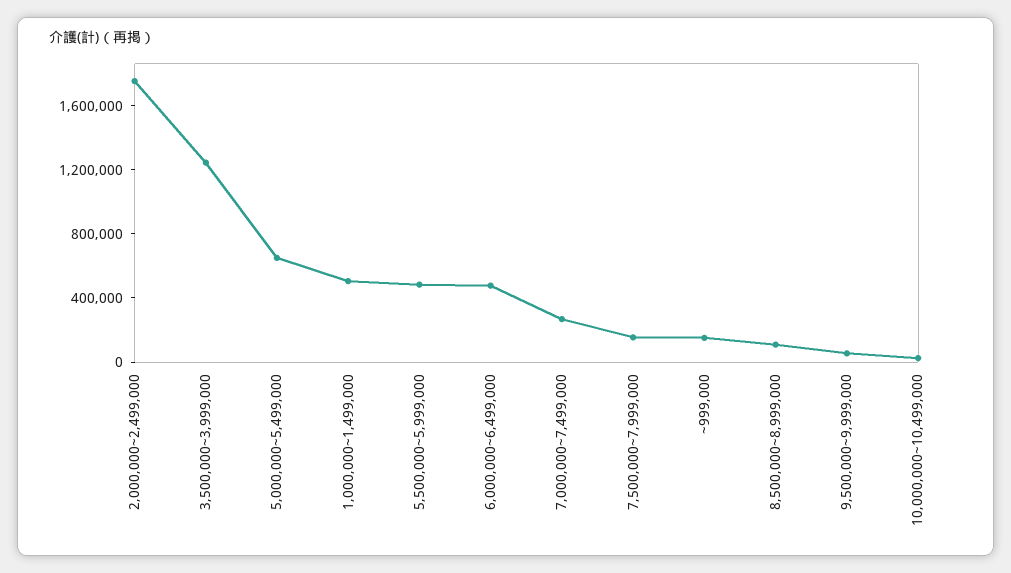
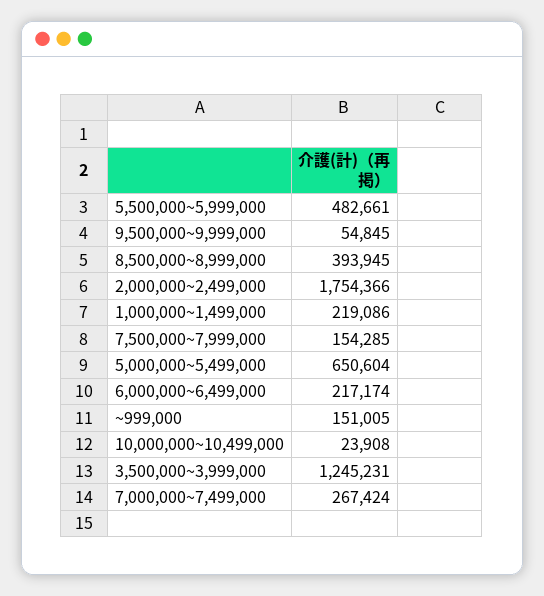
1,000,000~1,499,000: 500000 -> 219086
6,000,000~6,499,000: 500000 -> 217174
8,500,000~8,999,000: 100000 -> 393945

